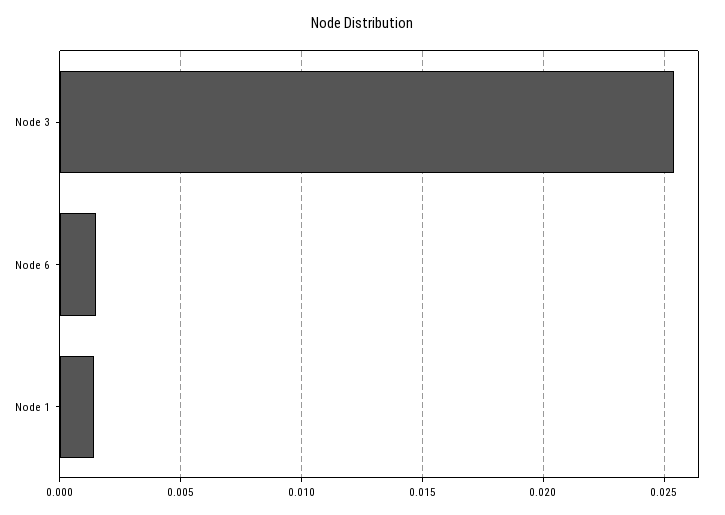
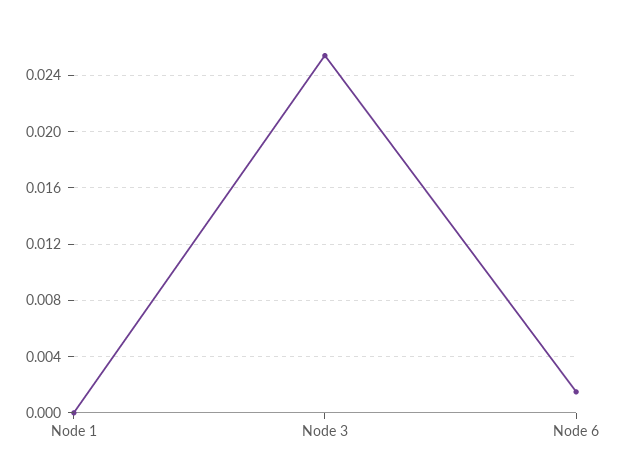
Node 1: 0.0015 -> 0

